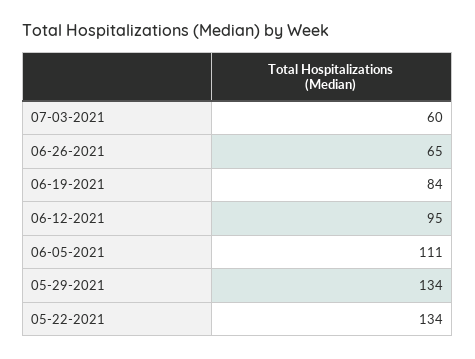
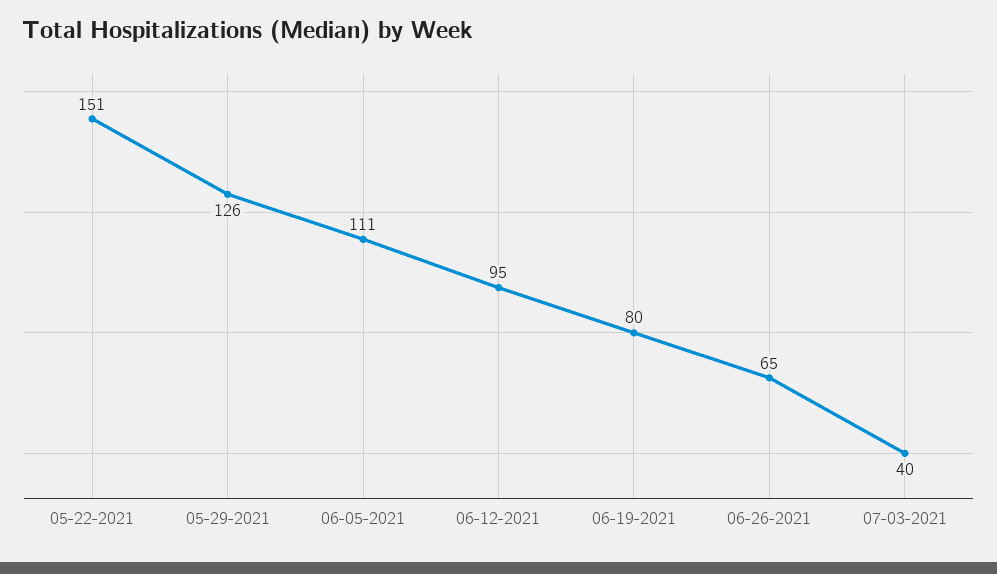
07-03-2021: 60 -> 40
06-19-2021: 84 -> 80
05-29-2021: 134 -> 126
05-22-2021: 134 -> 151

